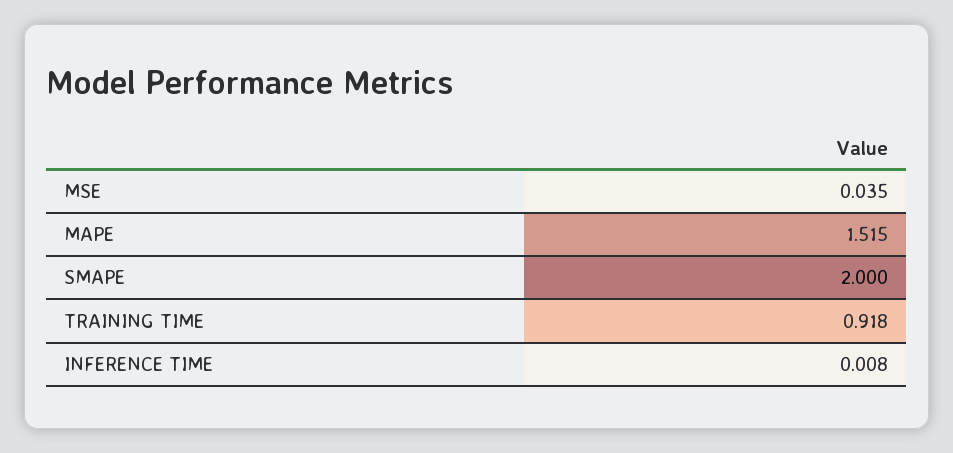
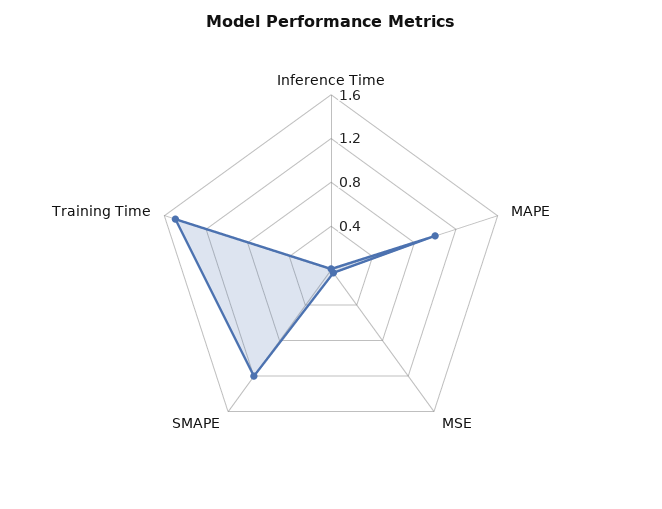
MAPE: 1.515 -> 1
SMAPE: 2 -> 1.2
TRAINING TIME: 0.918 -> 1.5

